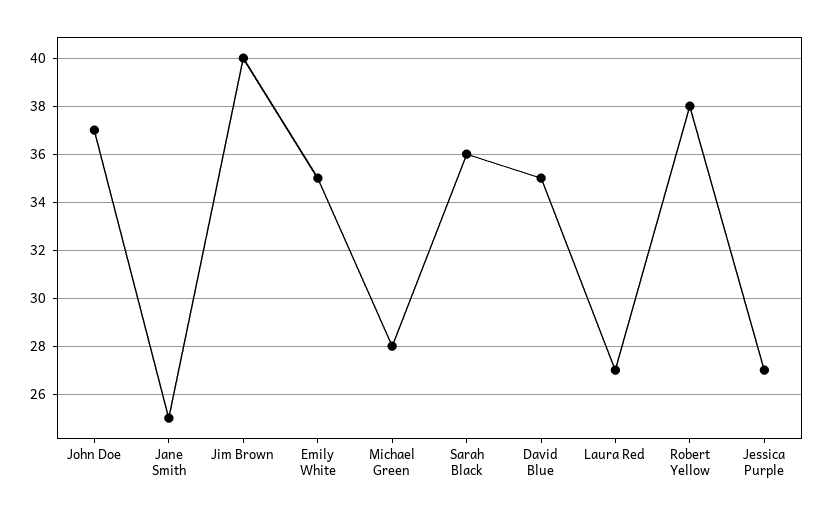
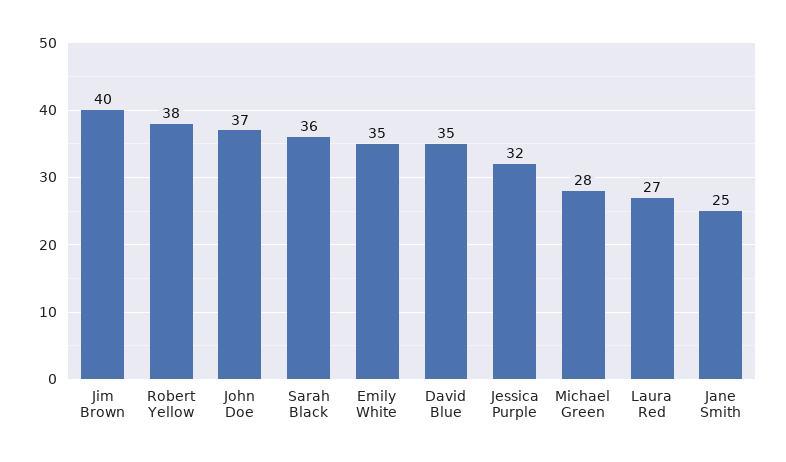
Jessica Purple: 27 -> 32

